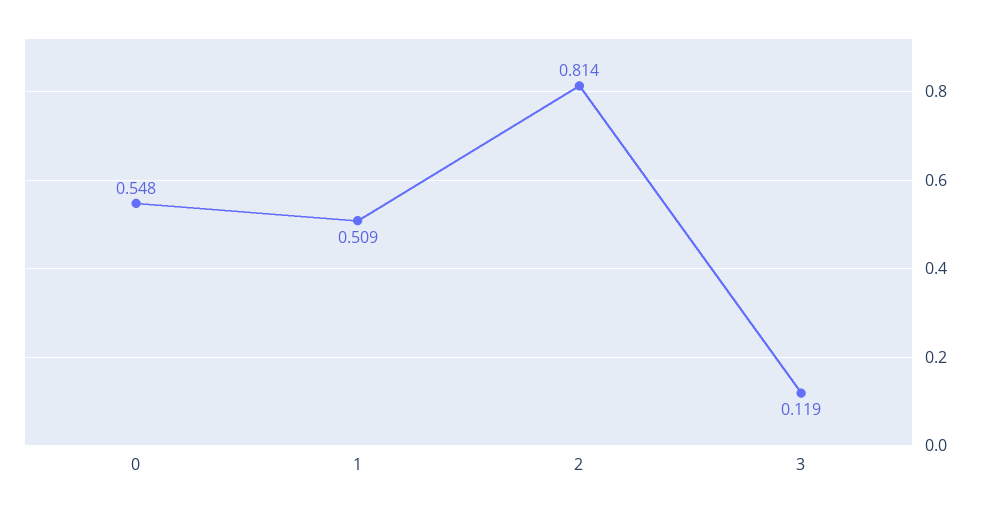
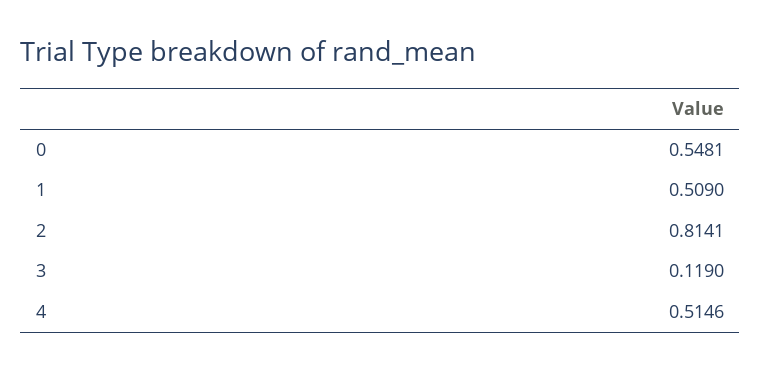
4: none -> 0.5146

